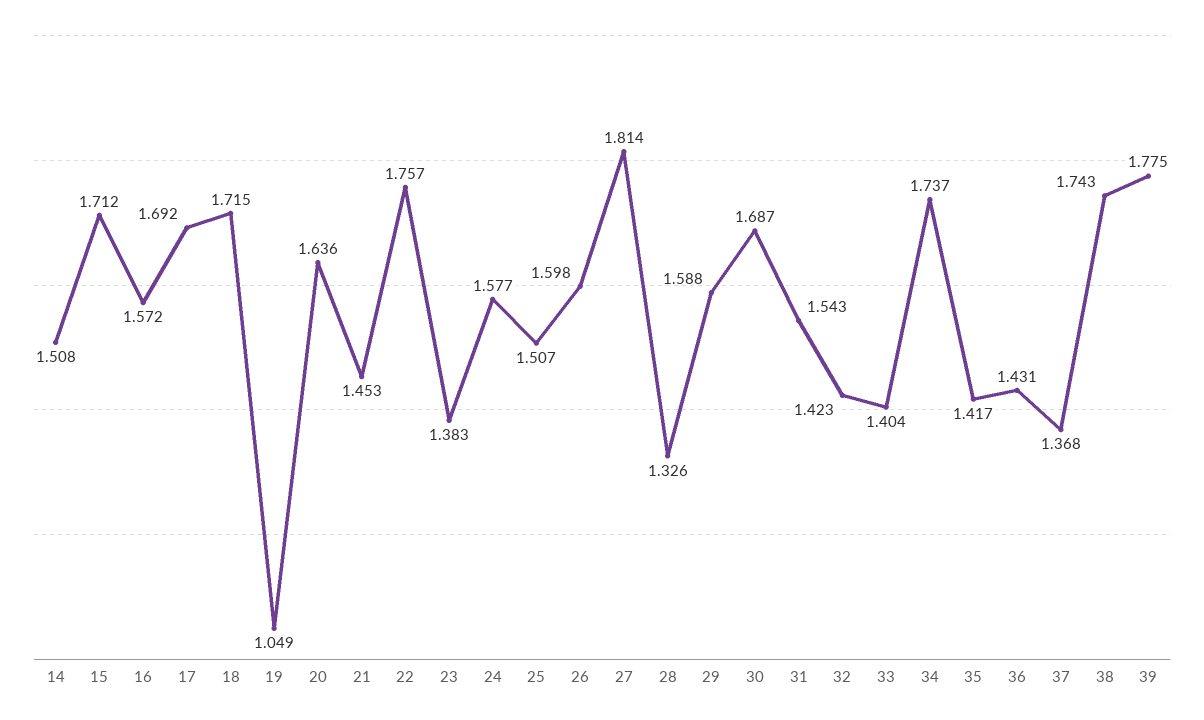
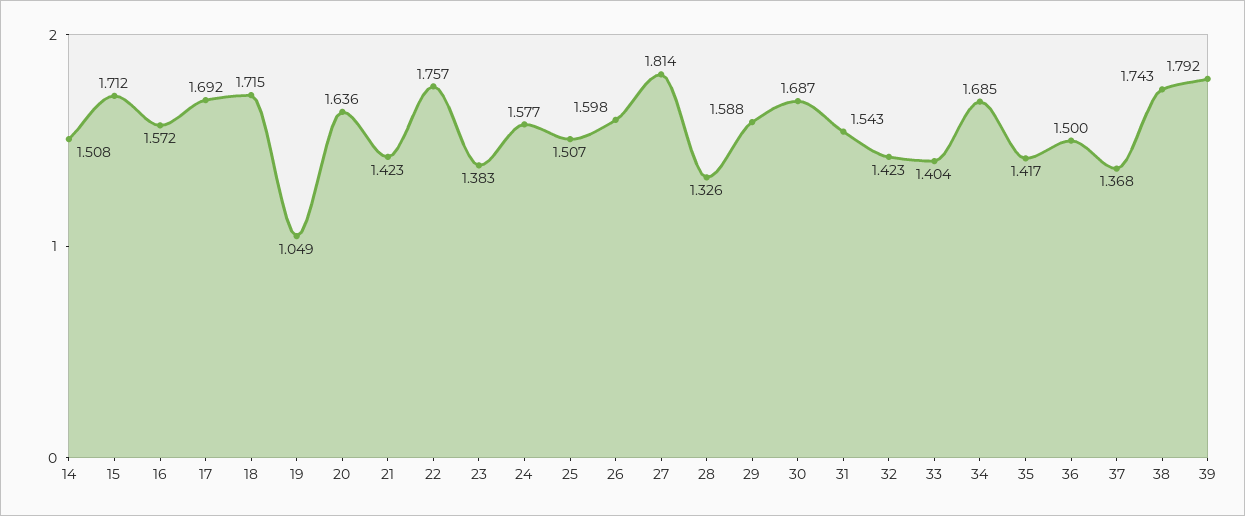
21: 1.453 -> 1.423
34: 1.737 -> 1.685
36: 1.431 -> 1.5
39: 1.775 -> 1.792

